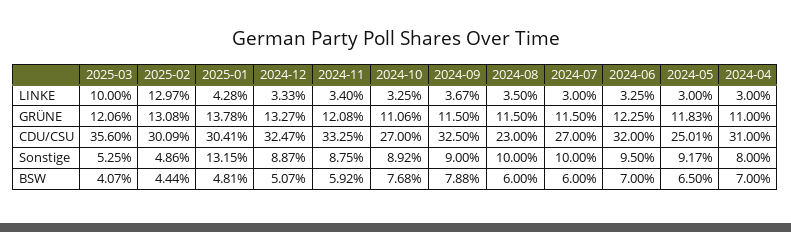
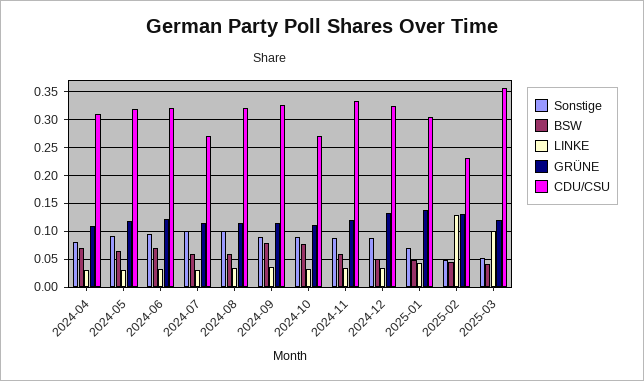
CDU/CSU, 2025-02: 0.3009 -> 0.225
CDU/CSU, 2024-08: 0.23 -> 0.325
CDU/CSU, 2024-05: 0.2501 -> 0.325
Sonstige, 2025-01: 0.1315 -> 0.075

